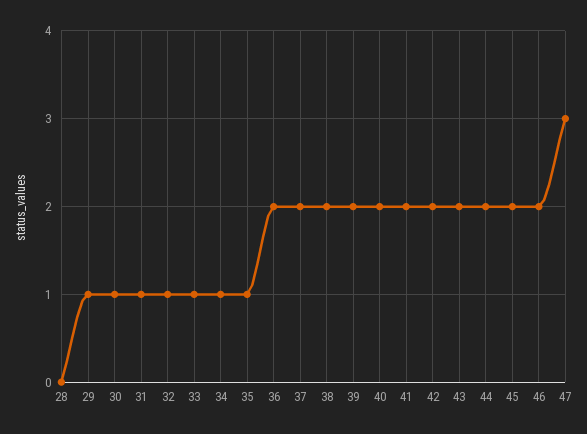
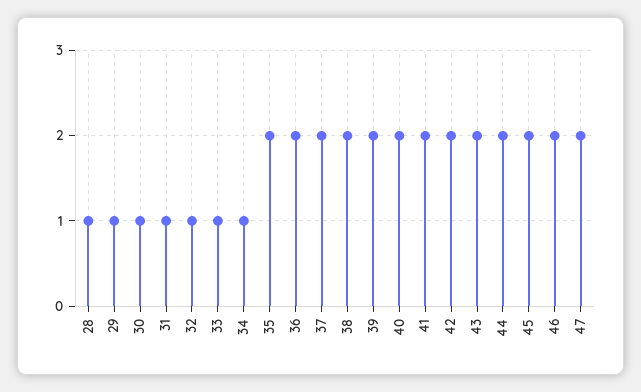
28: 0 -> 1
35: 1 -> 2
47: 3 -> 2

